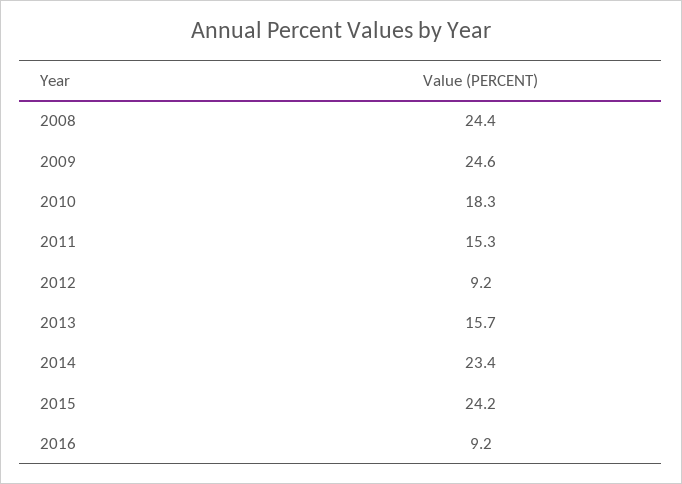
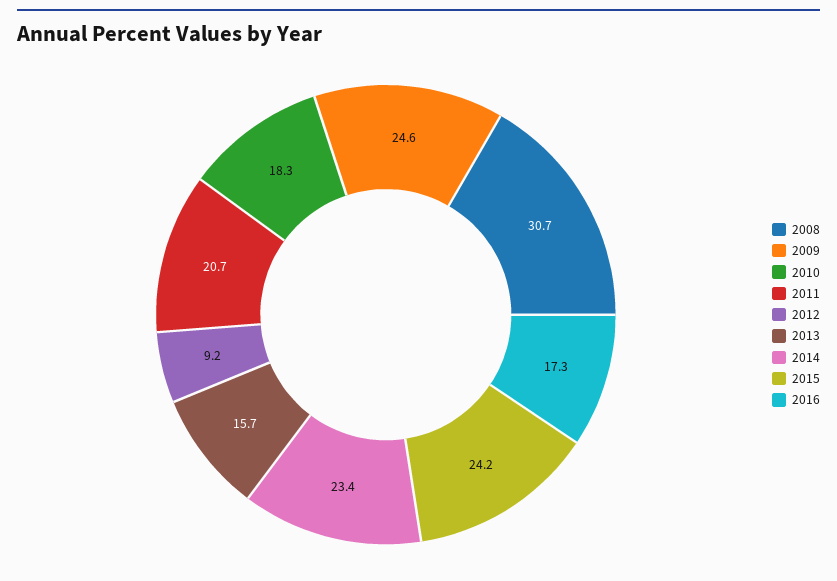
2008: 24.4 -> 30.7
2011: 15.3 -> 20.7
2016: 9.2 -> 17.3

